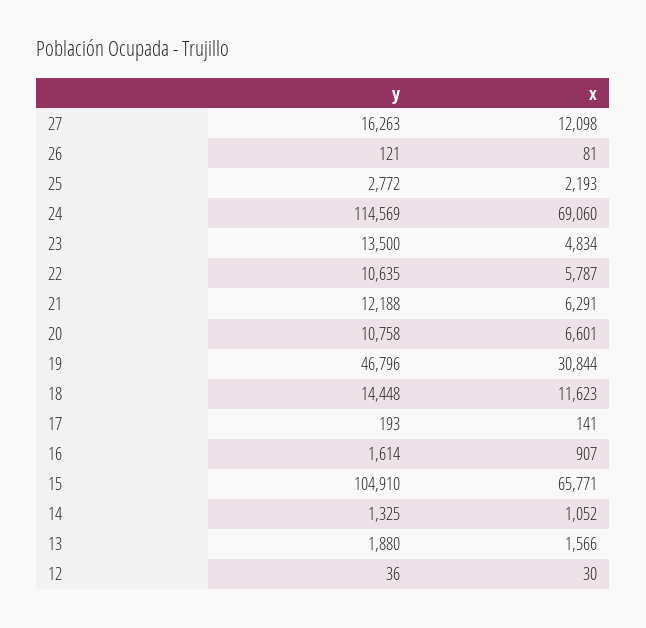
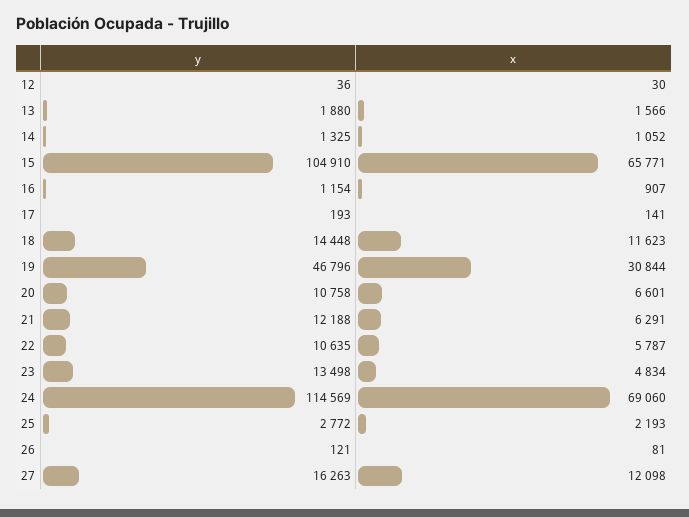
y, 23: 13500 -> 13498
y, 16: 1614 -> 1154

